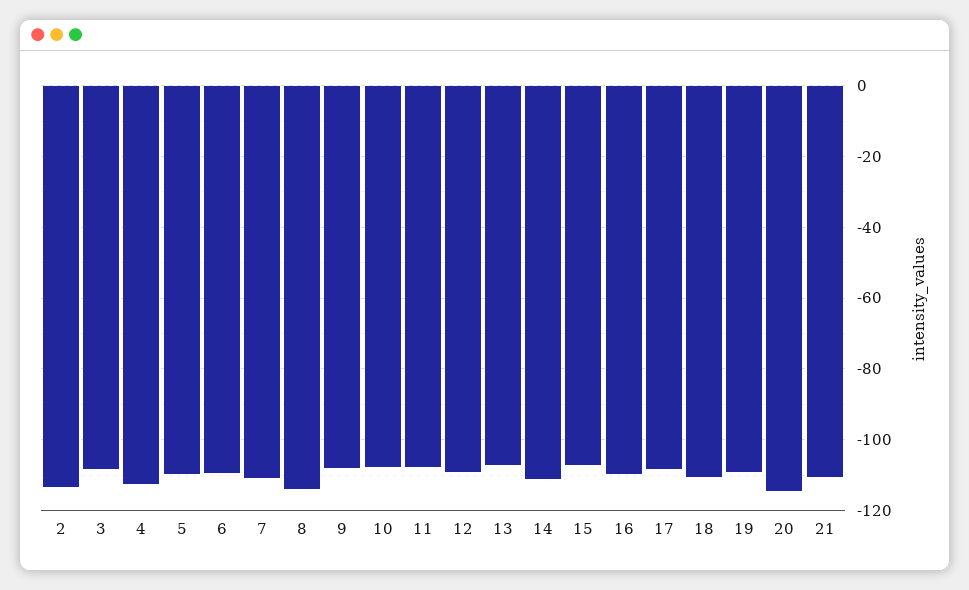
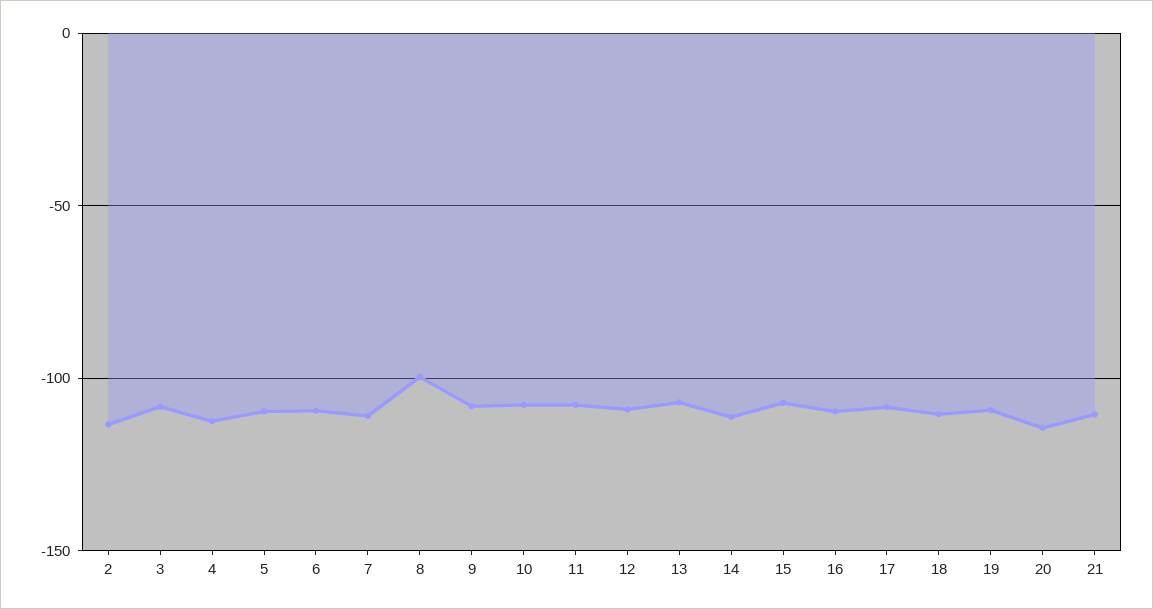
8: -114 -> -100

